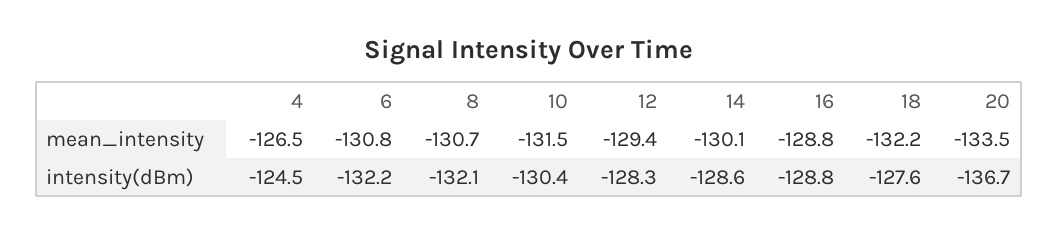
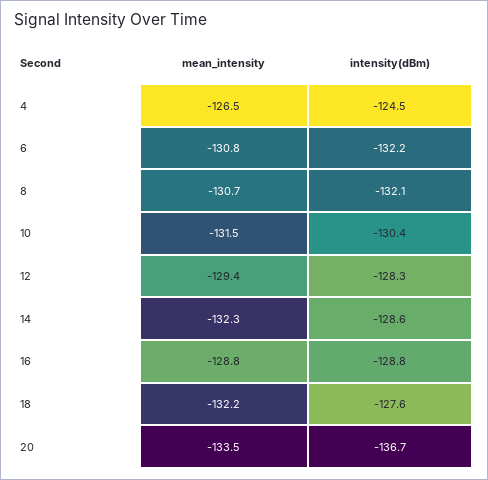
14, mean_intensity: -130.1 -> -132.3

